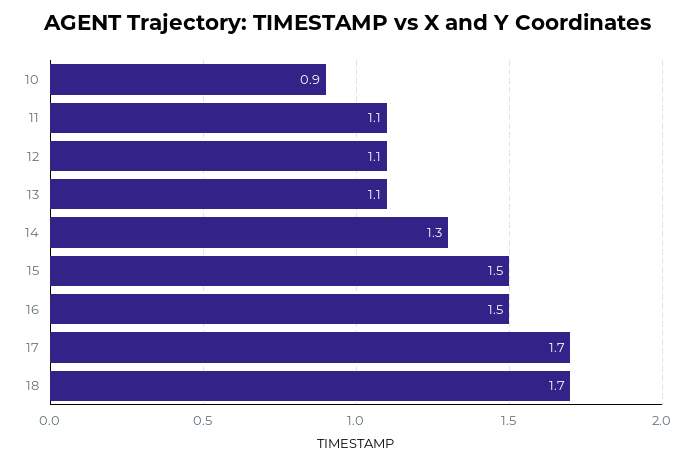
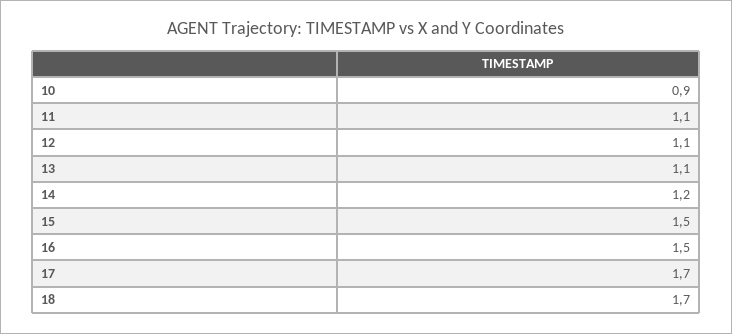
14: 1.3 -> 1.2

